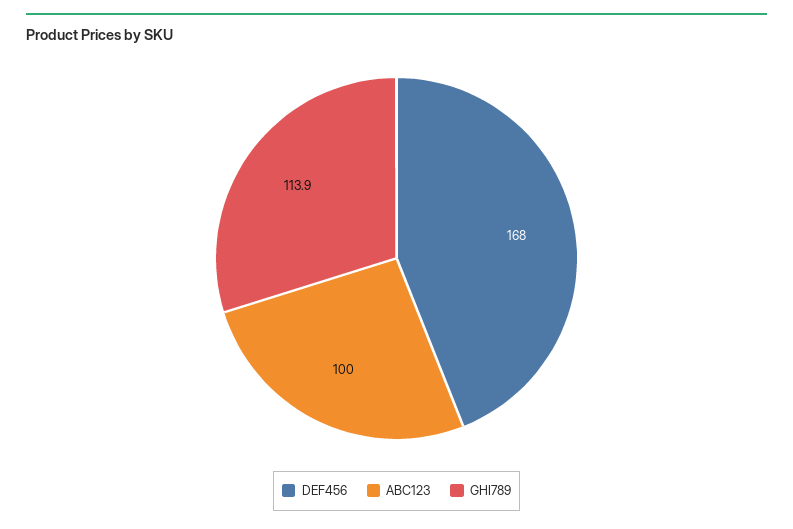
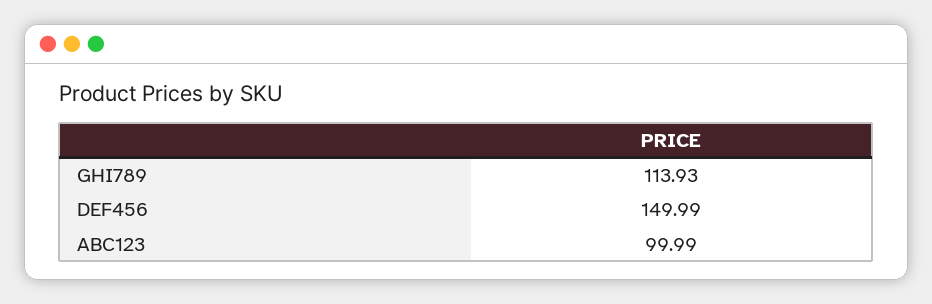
DEF456: 168 -> 149.99

